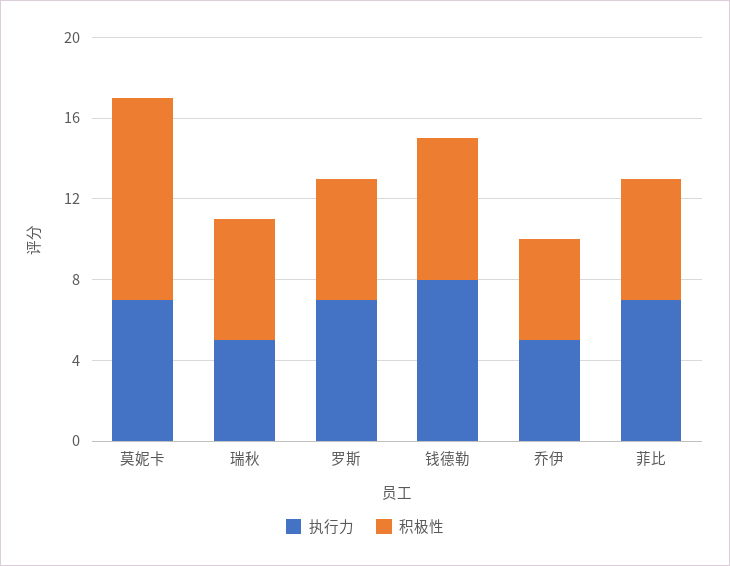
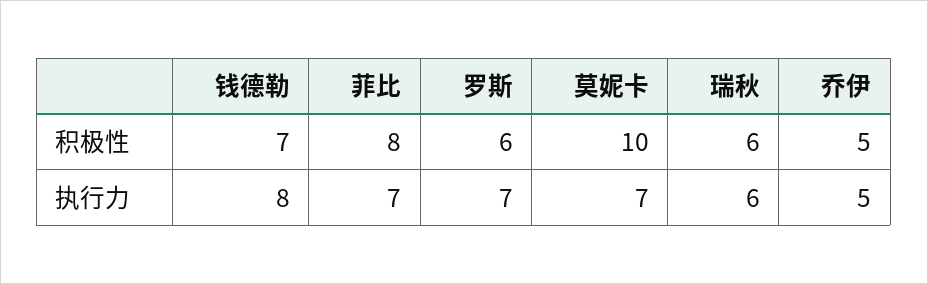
执行力, 瑞秋: 5 -> 6
积极性, 菲比: 6 -> 8

